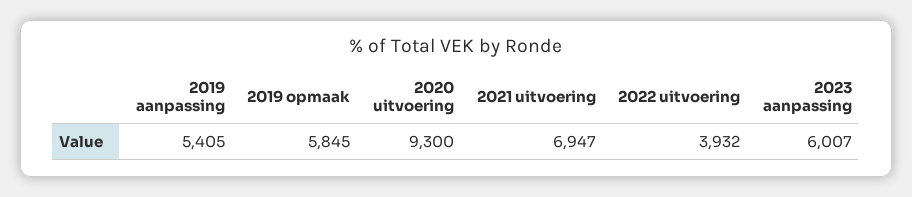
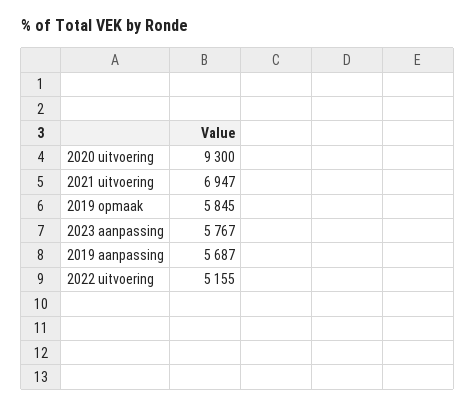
2019 aanpassing: 5405 -> 5687
2022 uitvoering: 3932 -> 5155
2023 aanpassing: 6007 -> 5767

